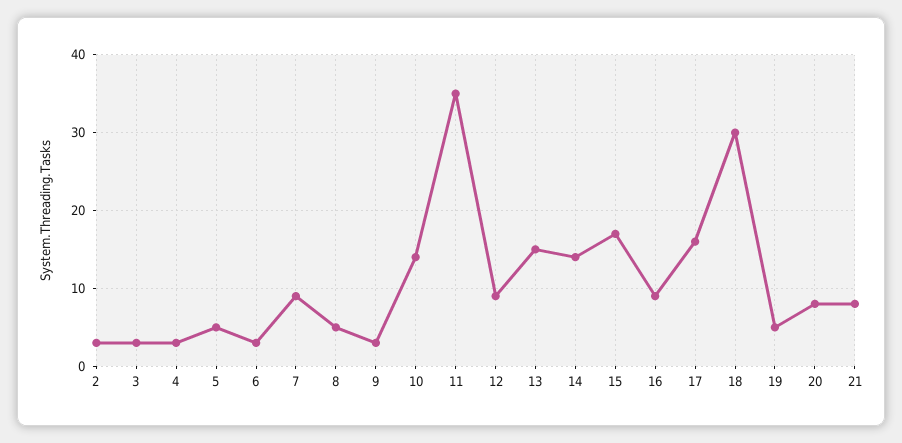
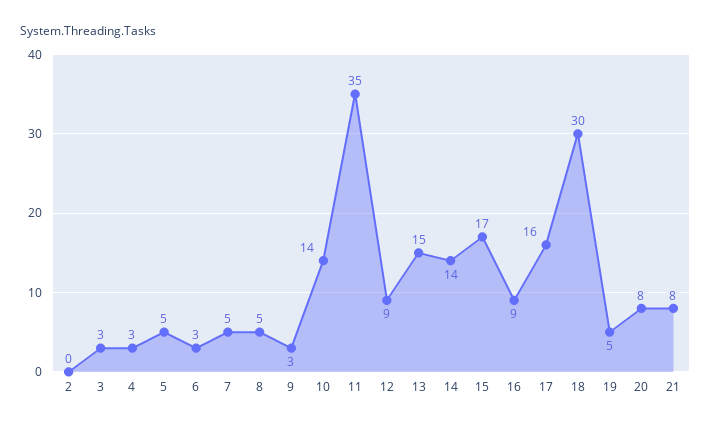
2: 3 -> 0
7: 9 -> 5

